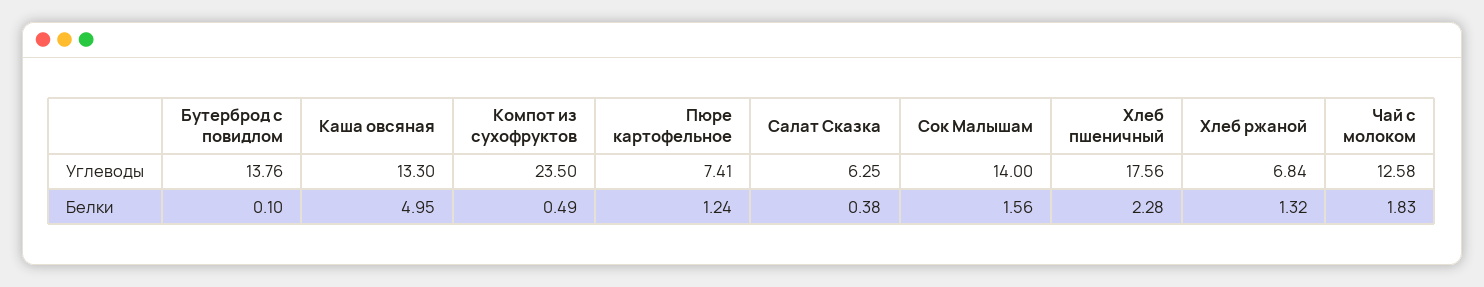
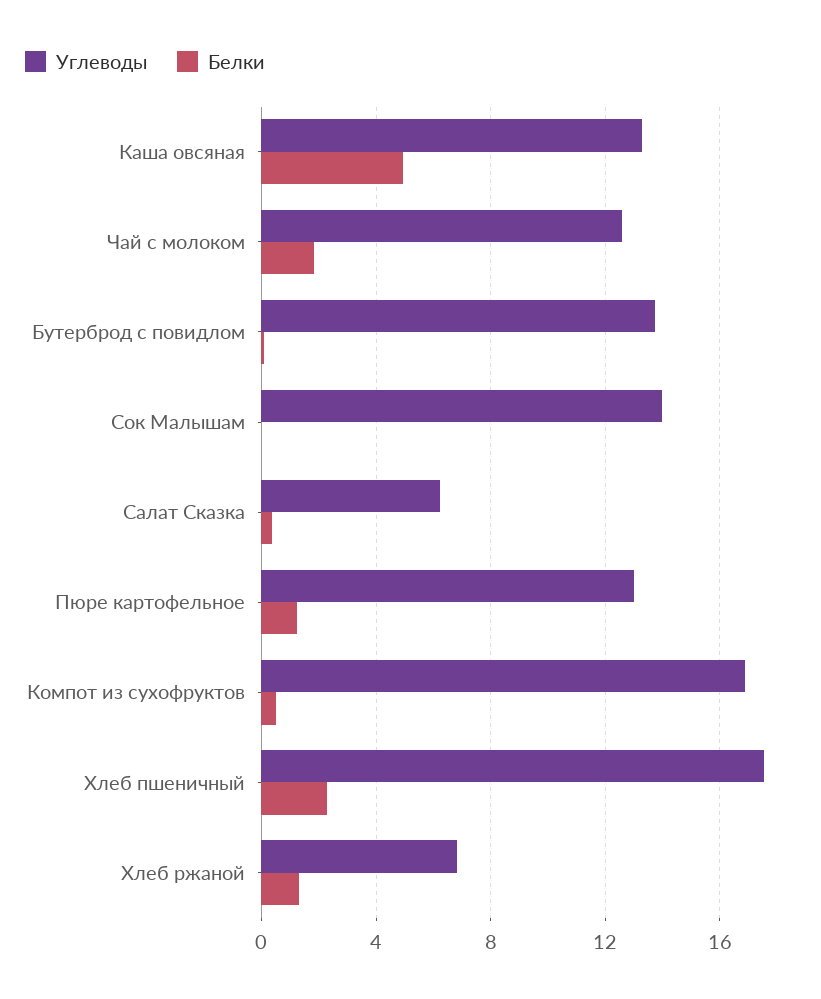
Углеводы, Компот из сухофруктов: 23.5 -> 17
Углеводы, Пюре картофельное: 7.41 -> 13
Белки, Сок Малышам: 1.56 -> 0

